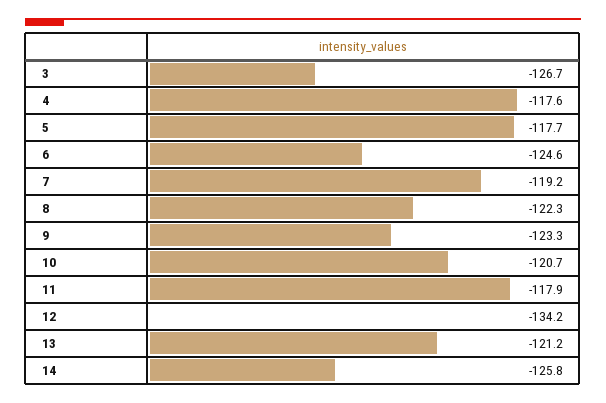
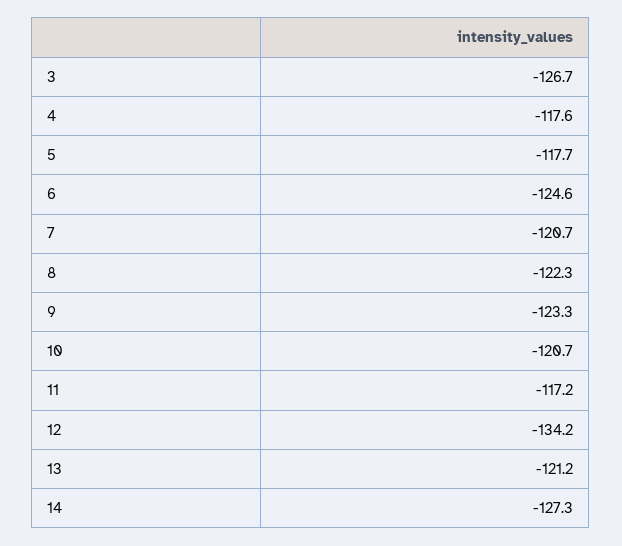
7: -119.2 -> -120.7
11: -117.9 -> -117.2
14: -125.8 -> -127.3

